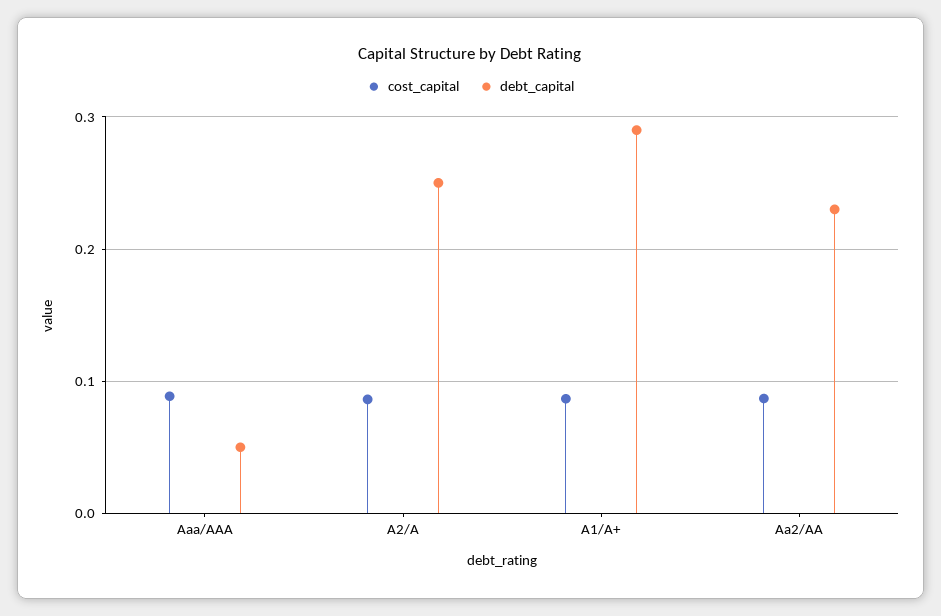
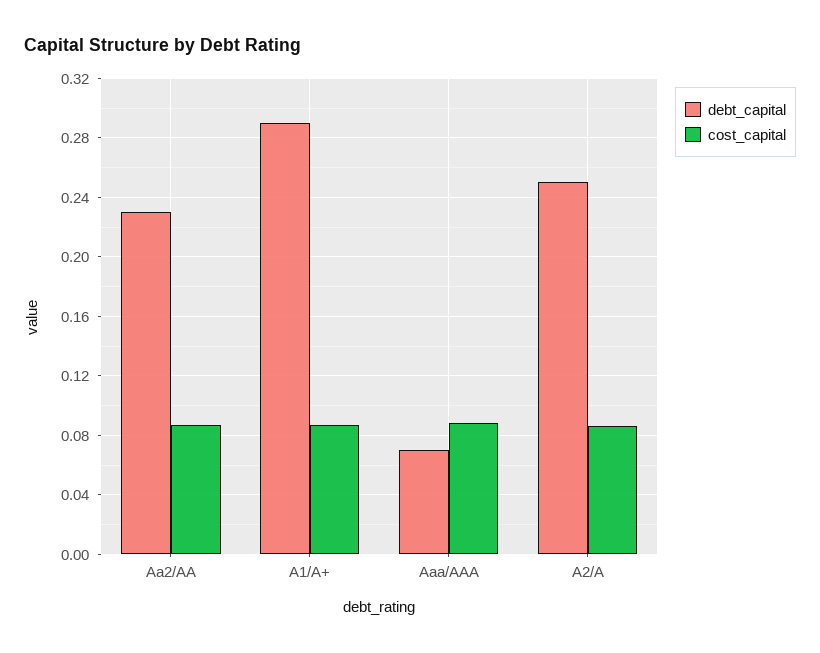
debt_capital, Aaa/AAA: 0.05 -> 0.07

